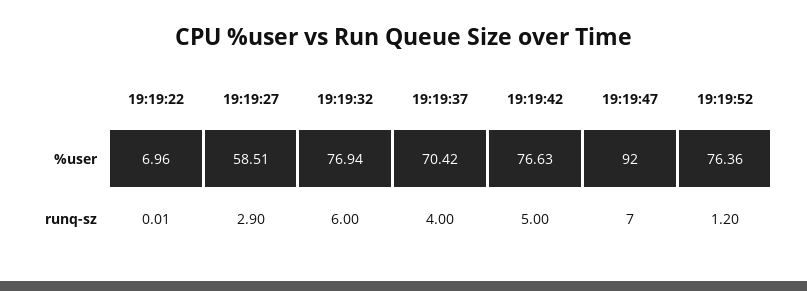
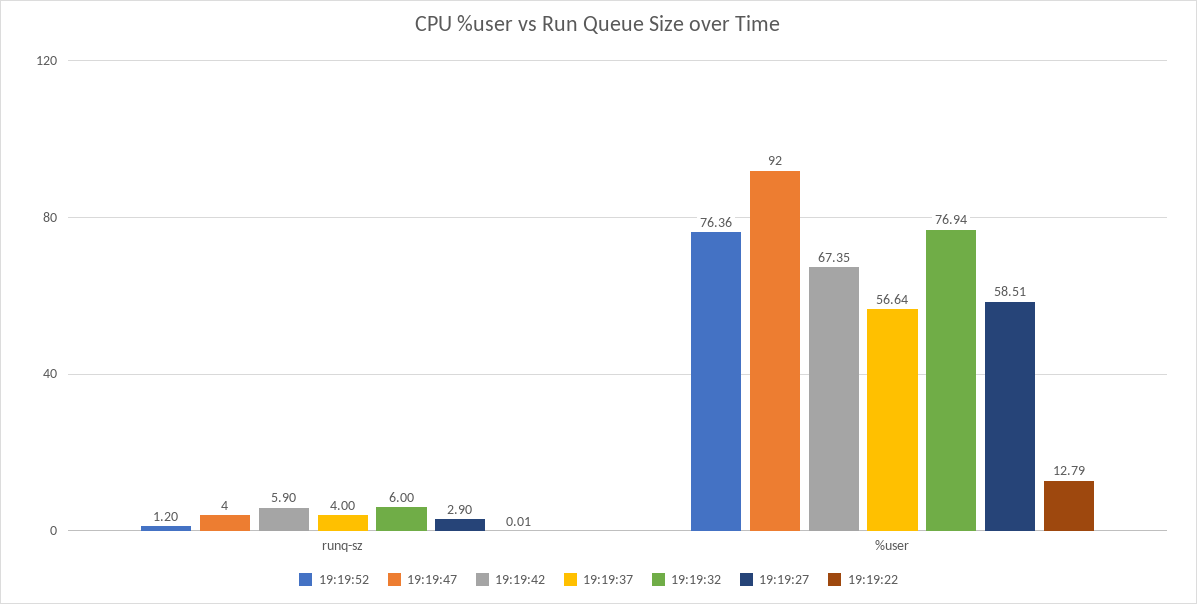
19:19:22, %user: 6.96 -> 12.79
19:19:37, %user: 70.42 -> 56.64
19:19:42, %user: 76.63 -> 67.35
19:19:42, runq-sz: 5 -> 5.9
19:19:47, runq-sz: 7 -> 4

